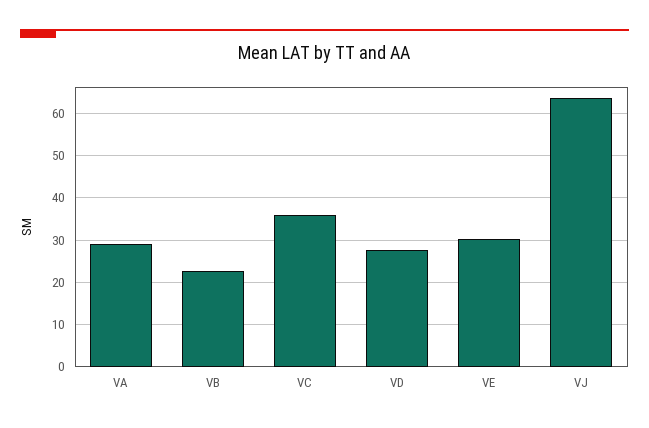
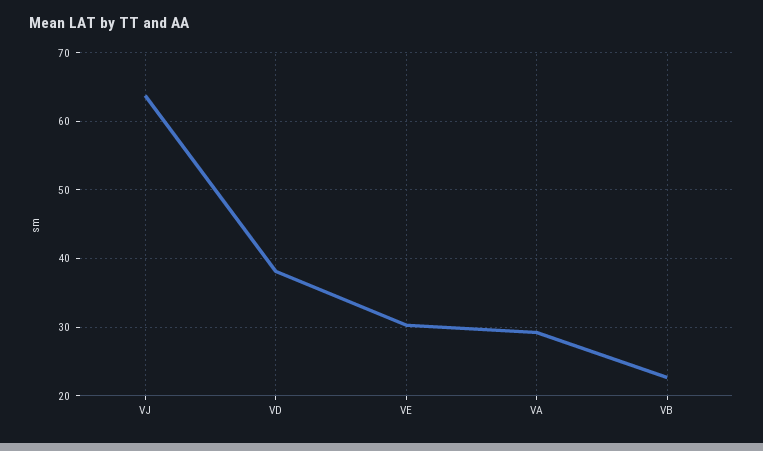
VC: 36 -> none
VD: 28 -> 38

